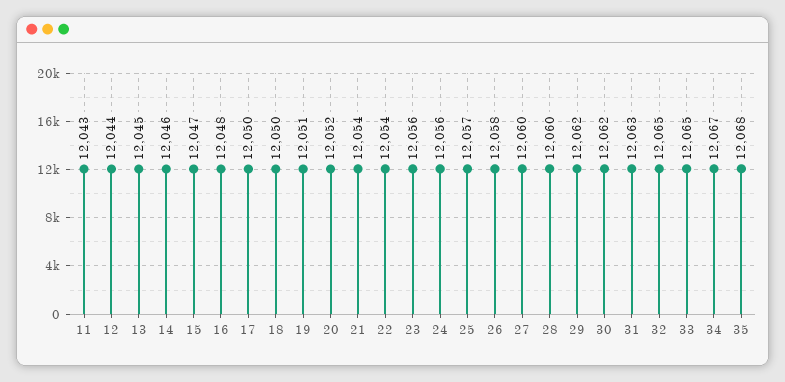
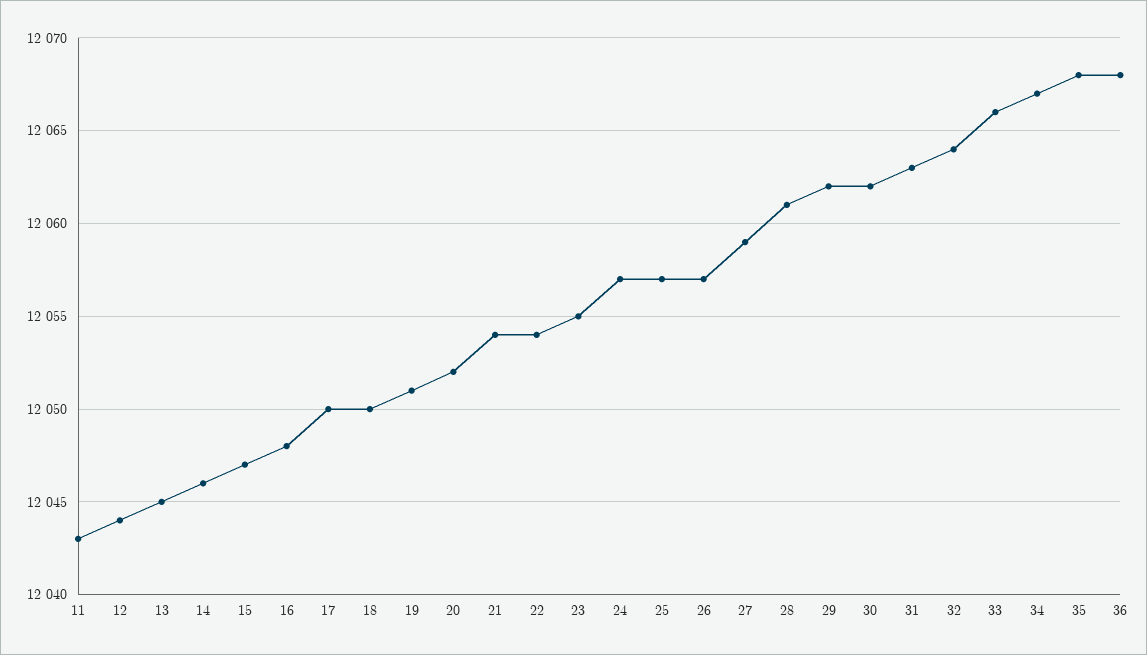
23: 12056 -> 12055
24: 12056 -> 12057
26: 12058 -> 12057
27: 12060 -> 12059
28: 12060 -> 12061
32: 12065 -> 12064
33: 12065 -> 12066
36: none -> 12068

